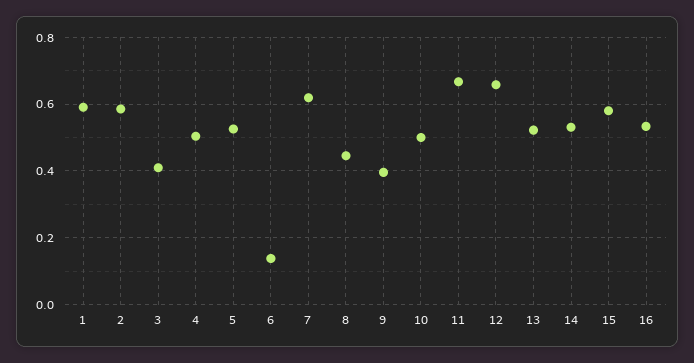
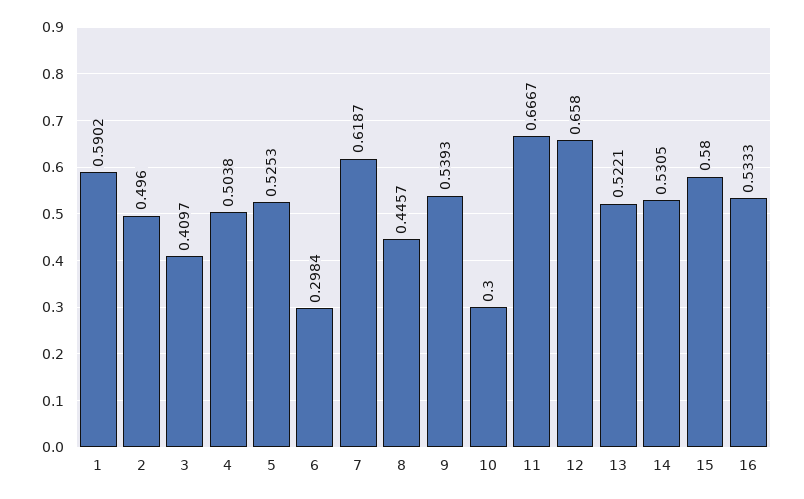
2: 0.58 -> 0.496
6: 0.14 -> 0.2984
9: 0.4 -> 0.5393
10: 0.5 -> 0.3

